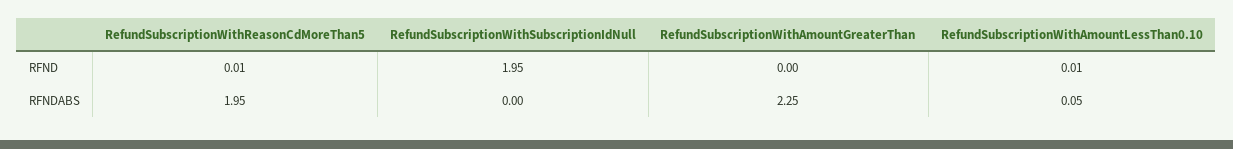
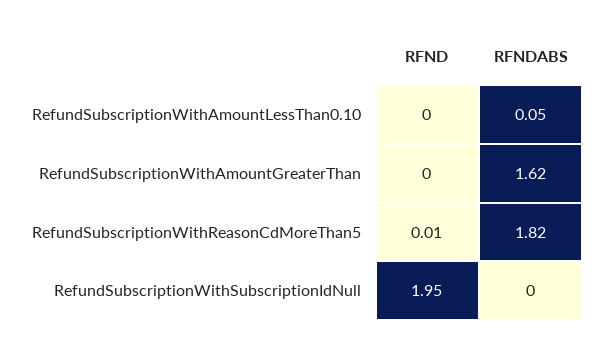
RefundSubscriptionWithAmountLessThan0.10, RFND: 0.01 -> 0
RefundSubscriptionWithReasonCdMoreThan5, RFNDABS: 1.95 -> 1.82
RefundSubscriptionWithAmountGreaterThan, RFNDABS: 2.25 -> 1.62

